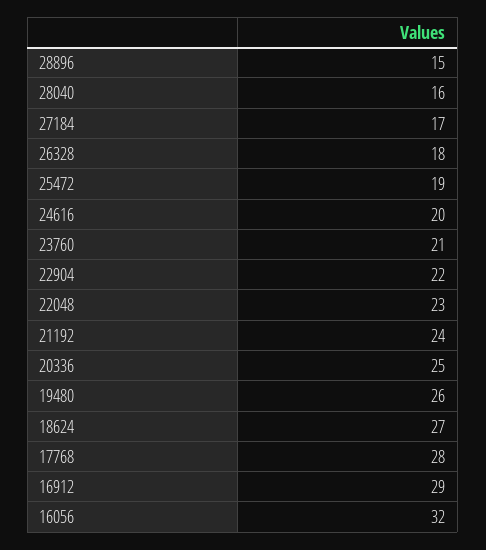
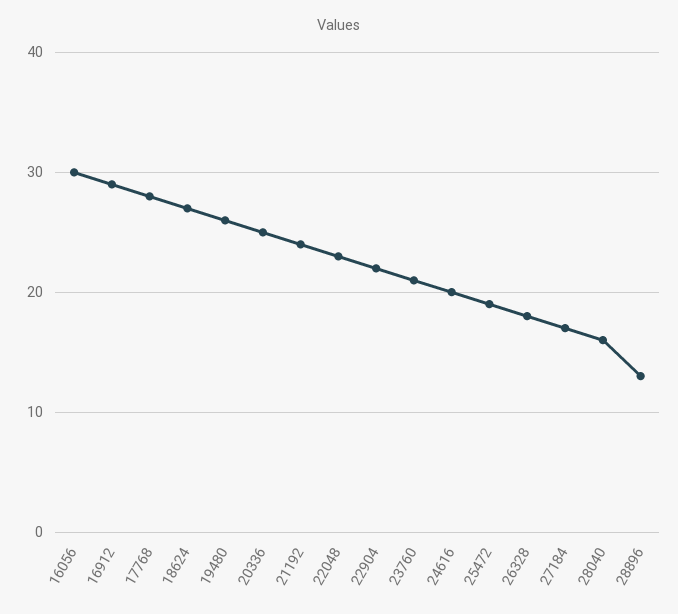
28896: 15 -> 13
16056: 32 -> 30

